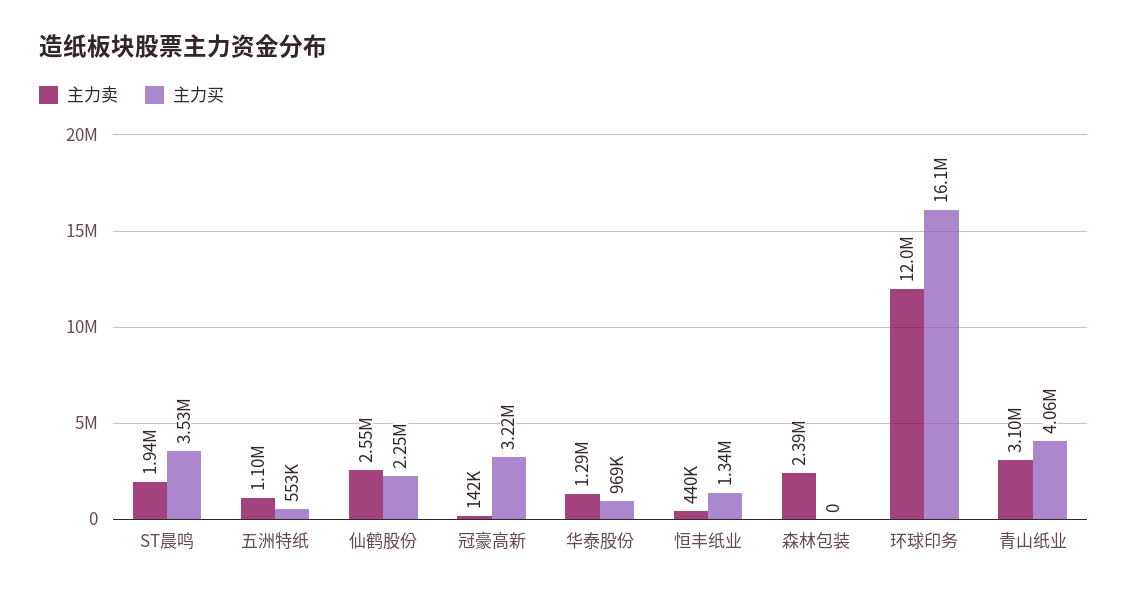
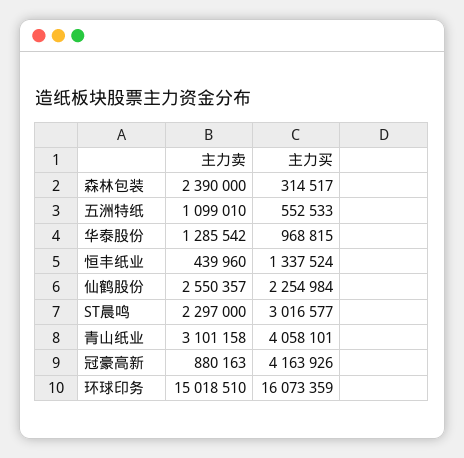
主力卖, ST晨鸣: 1940000 -> 2297000
主力买, ST晨鸣: 3530000 -> 3016577
主力卖, 冠豪高新: 142000 -> 880163
主力买, 冠豪高新: 3220000 -> 4163926
主力买, 森林包装: 0 -> 314517
主力卖, 环球印务: 12000000 -> 15018510

